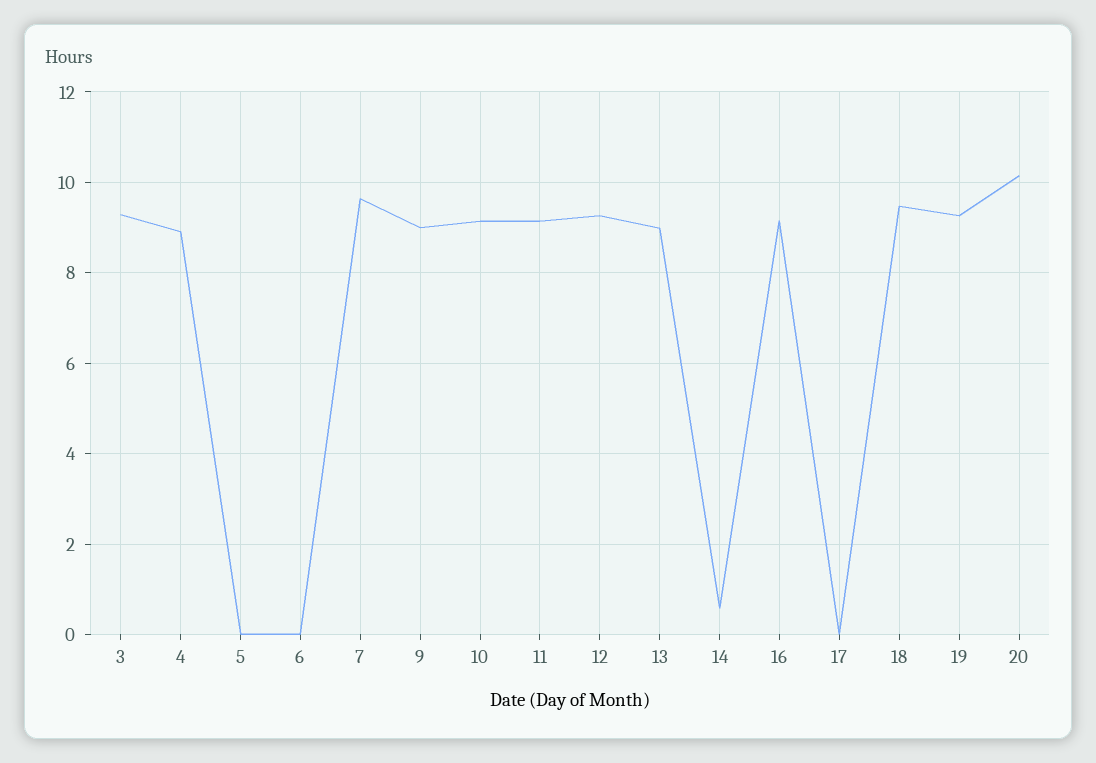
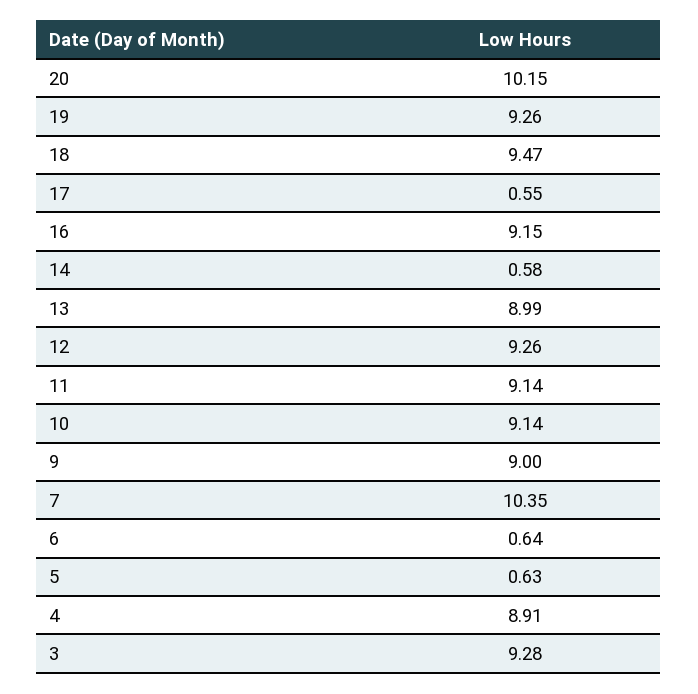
5: 0 -> 0.63
6: 0 -> 0.64
7: 9.6 -> 10.35
17: 0 -> 0.55

